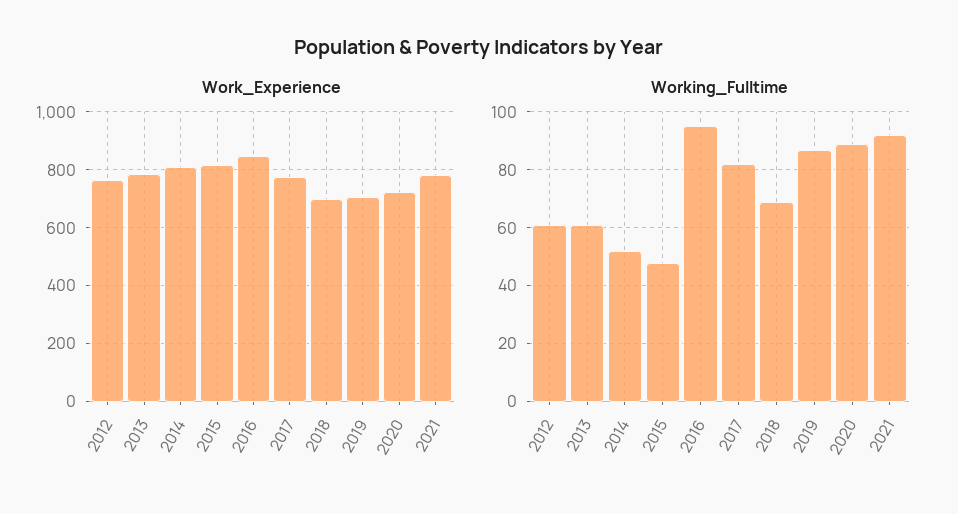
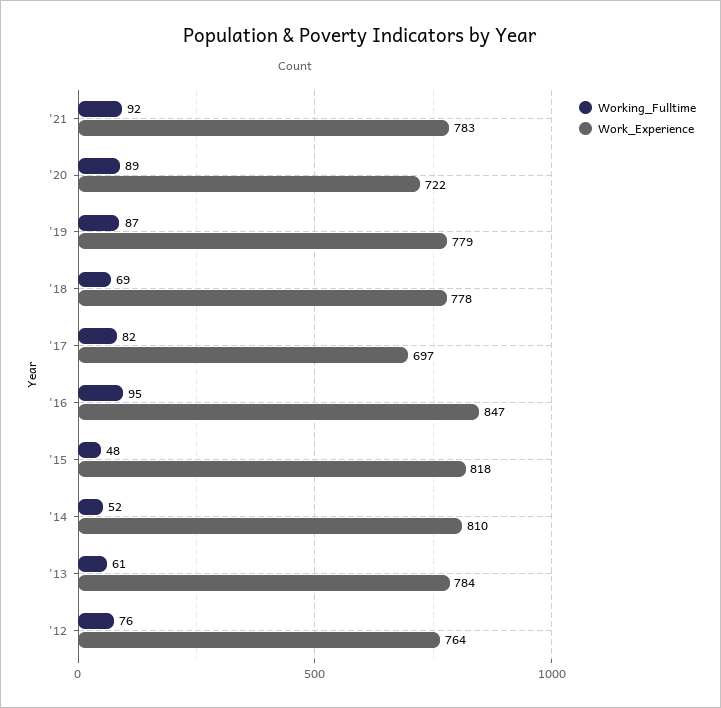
Work_Experience, 2017: 775 -> 697
Work_Experience, 2018: 700 -> 778
Work_Experience, 2019: 700 -> 779
Working_Fulltime, 2012: 60 -> 76

